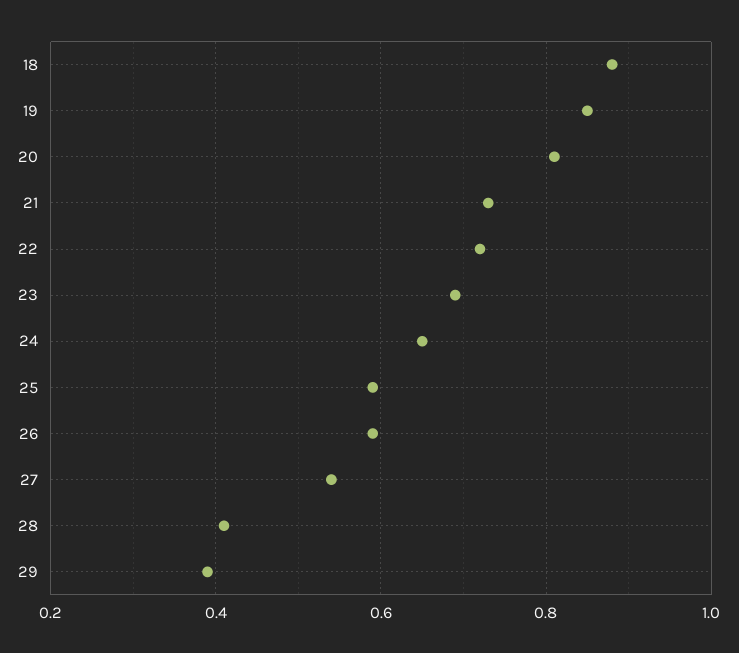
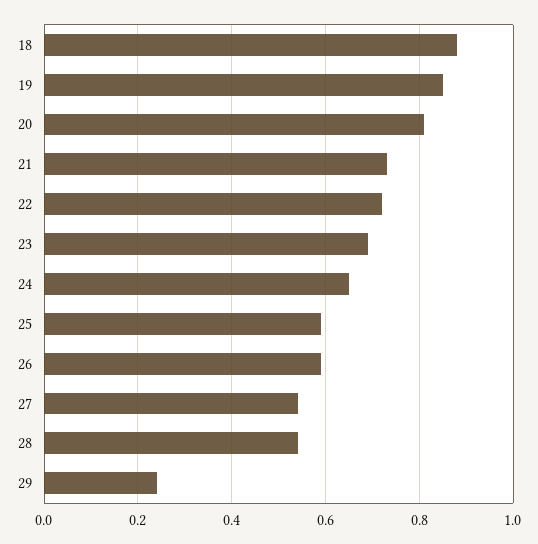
28: 0.4 -> 0.55
29: 0.4 -> 0.25

